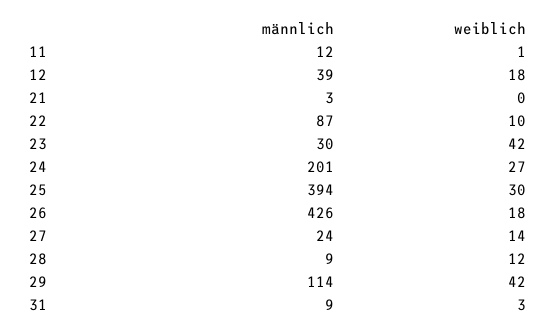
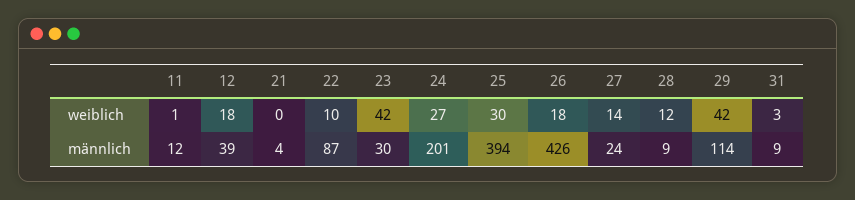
männlich, 21: 3 -> 4

